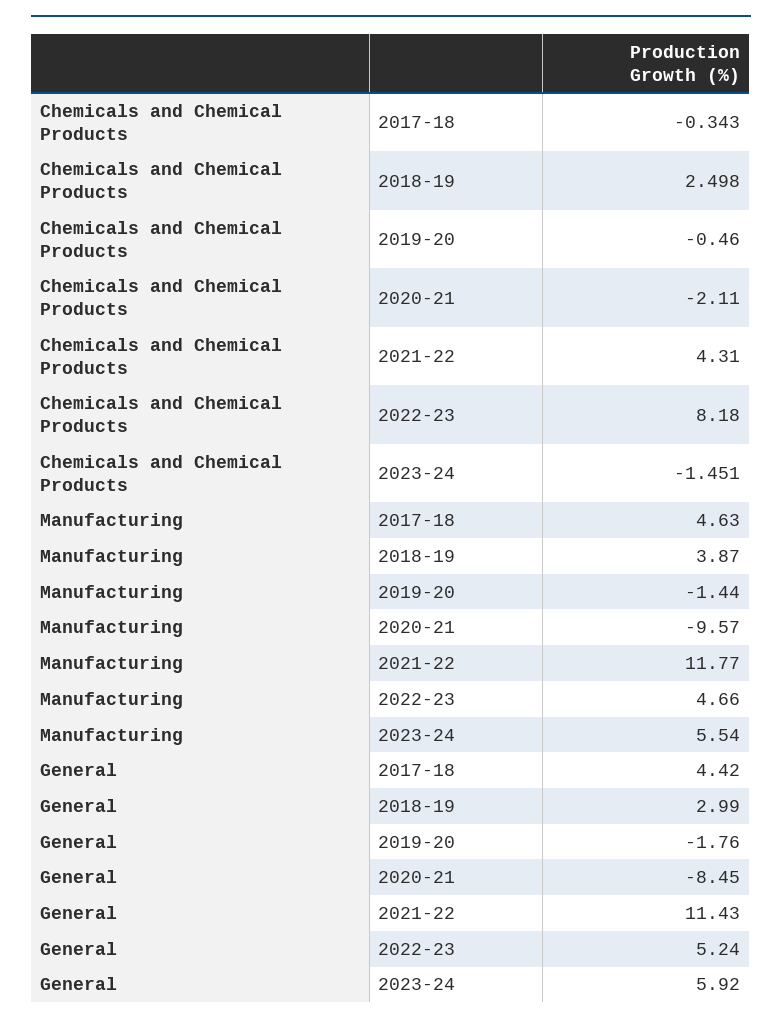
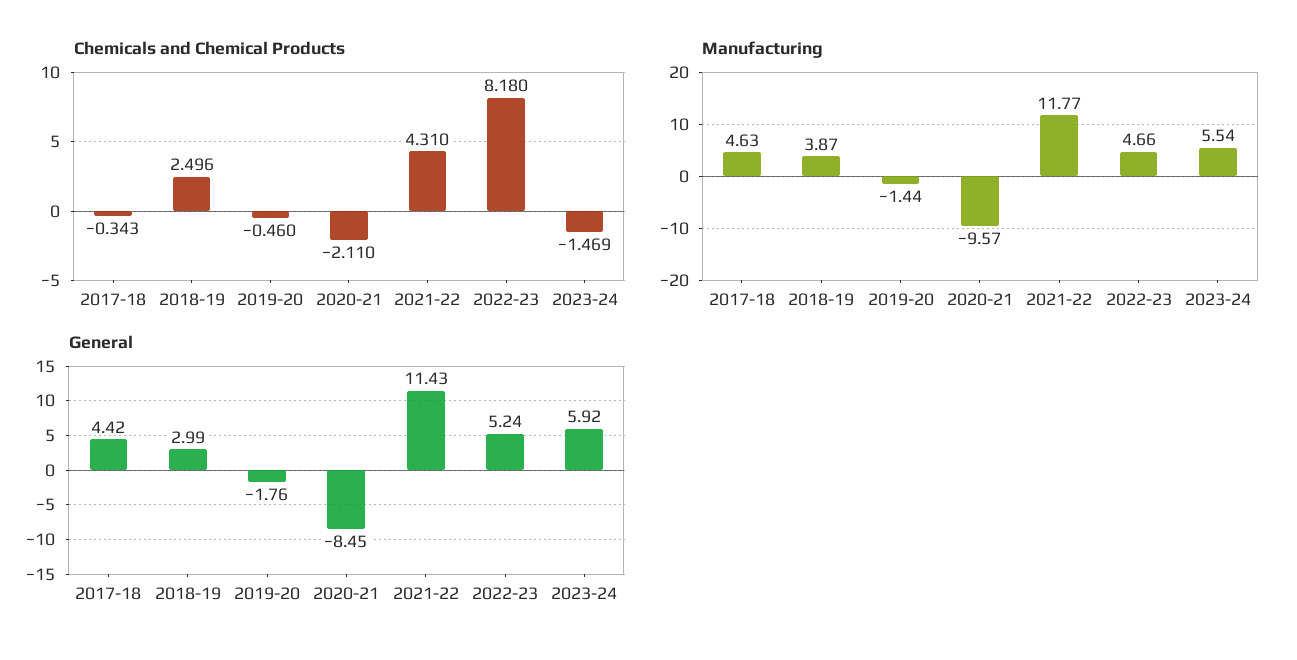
Chemicals and Chemical Products, 2018-19: 2.498 -> 2.496
Chemicals and Chemical Products, 2023-24: -1.451 -> -1.469

